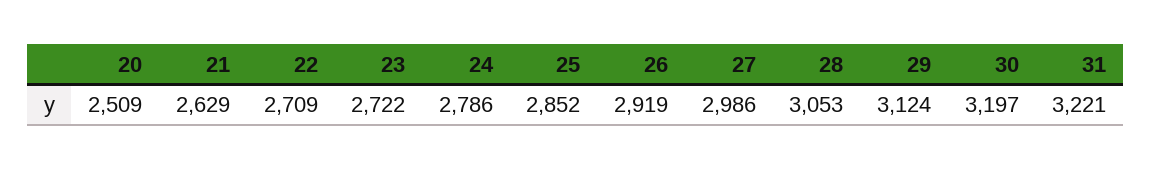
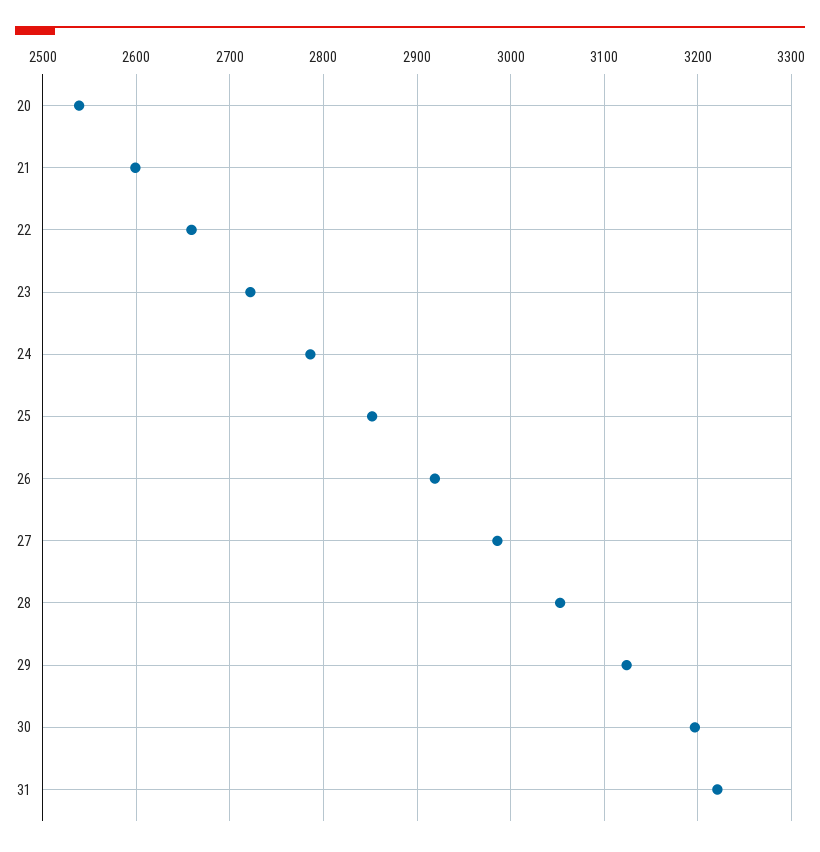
20: 2509 -> 2540
21: 2629 -> 2600
22: 2709 -> 2660

